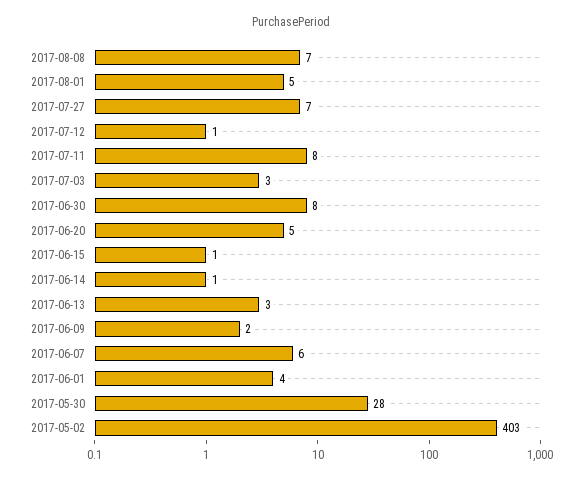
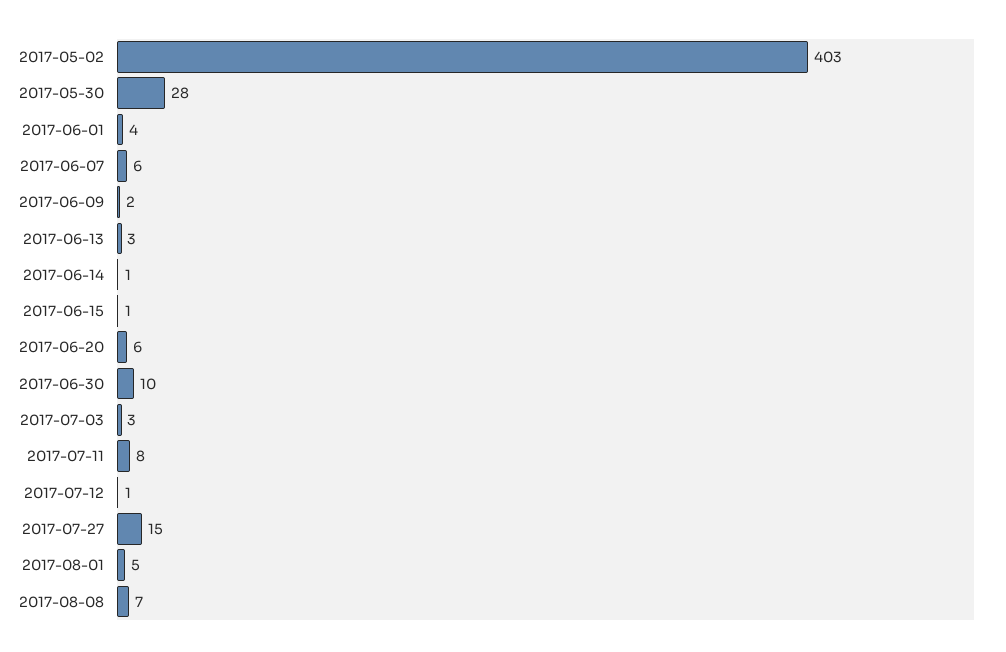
2017-07-27: 7 -> 15
2017-06-30: 8 -> 10
2017-06-20: 5 -> 6

